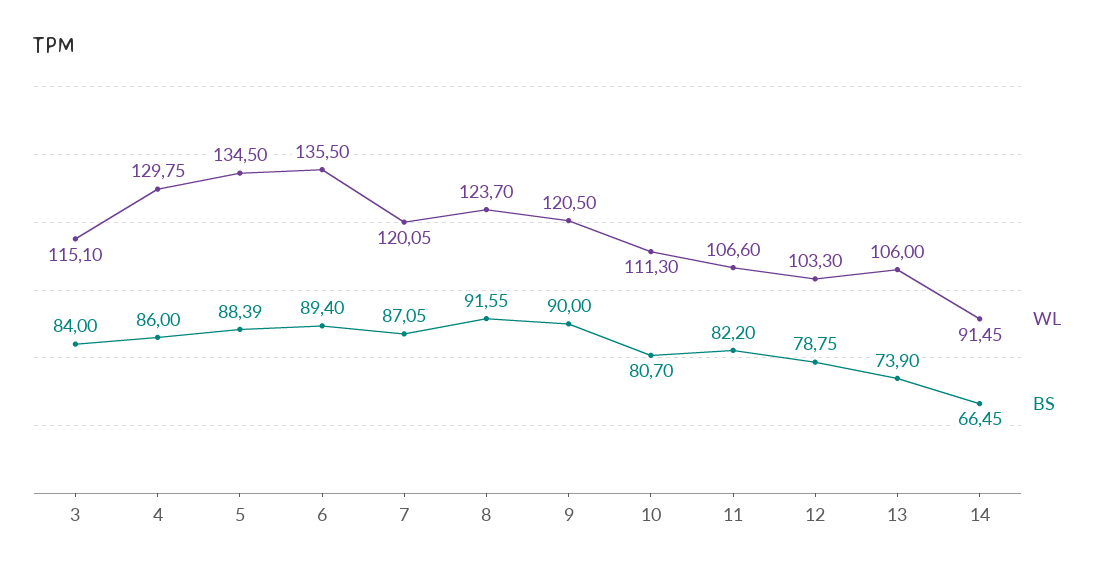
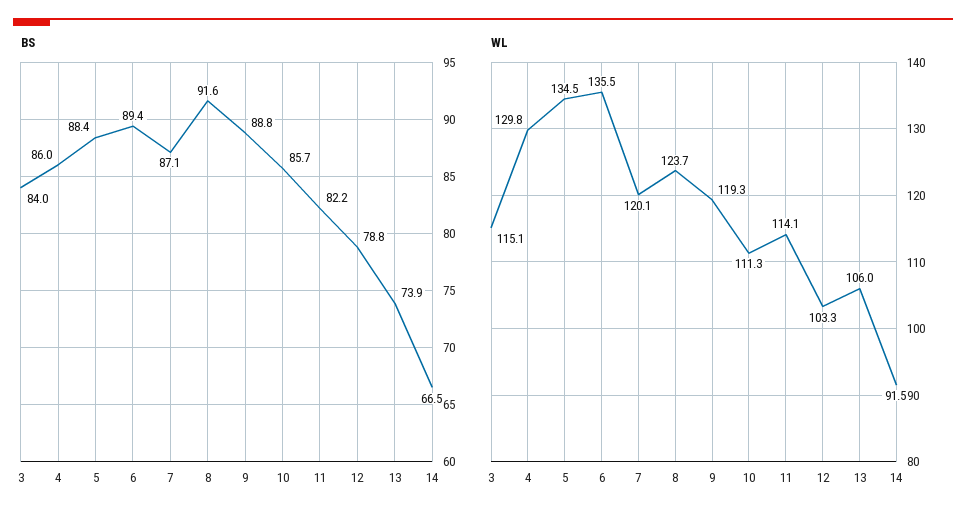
WL, 9: 120.5 -> 119.3
BS, 9: 90 -> 88.8
BS, 10: 80.7 -> 85.7
WL, 11: 106.6 -> 114.1

